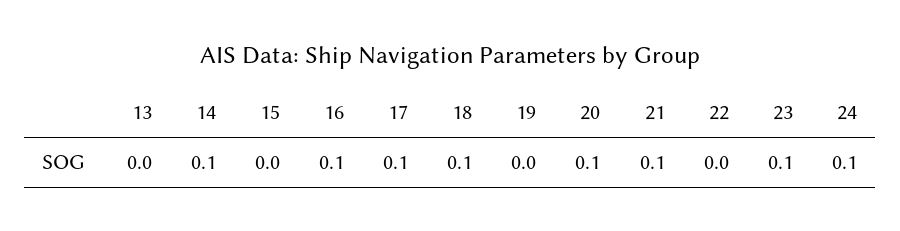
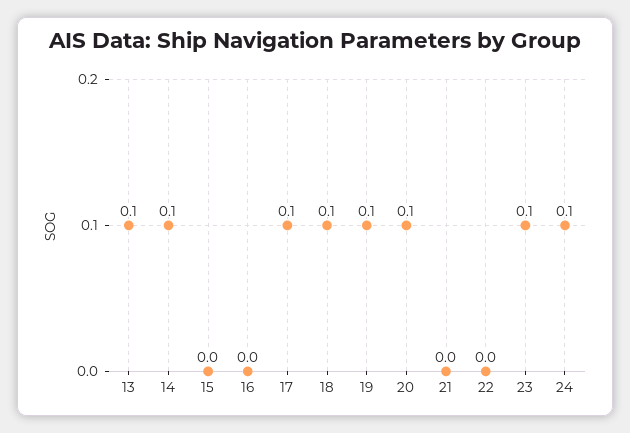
13: 0 -> 0.1
16: 0.1 -> 0
19: 0 -> 0.1
21: 0.1 -> 0

